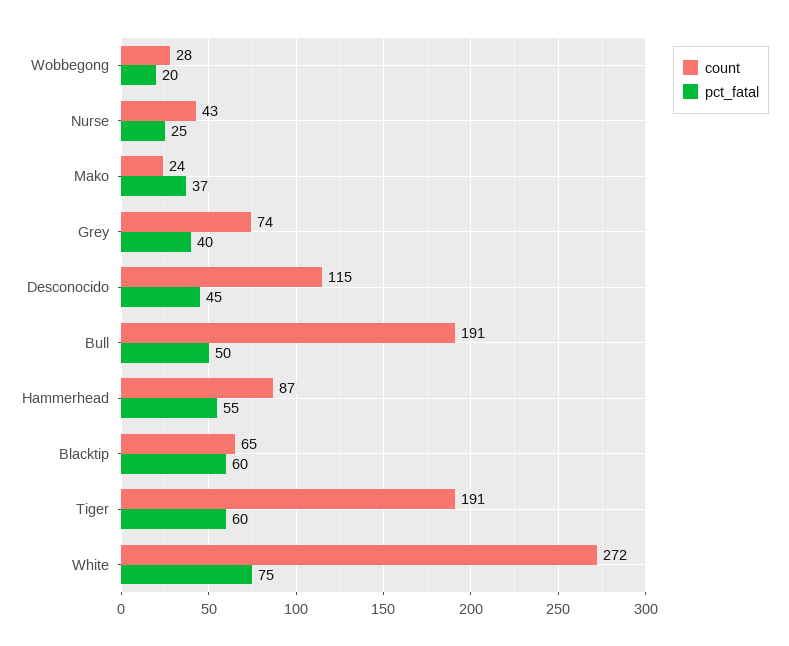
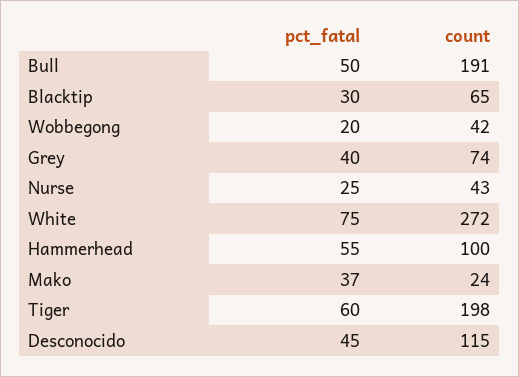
count, Wobbegong: 28 -> 42
count, Hammerhead: 87 -> 100
pct_fatal, Blacktip: 60 -> 30
count, Tiger: 191 -> 198

